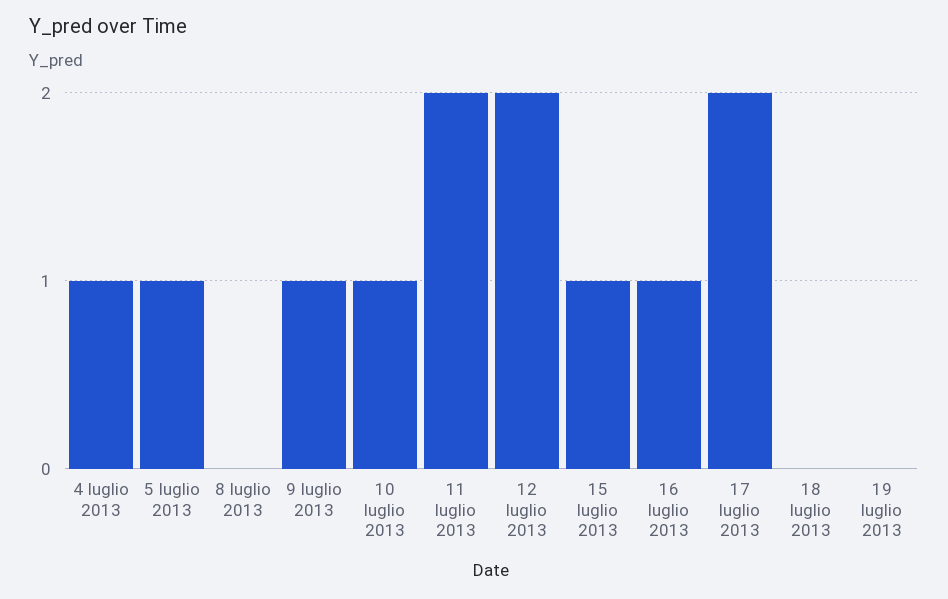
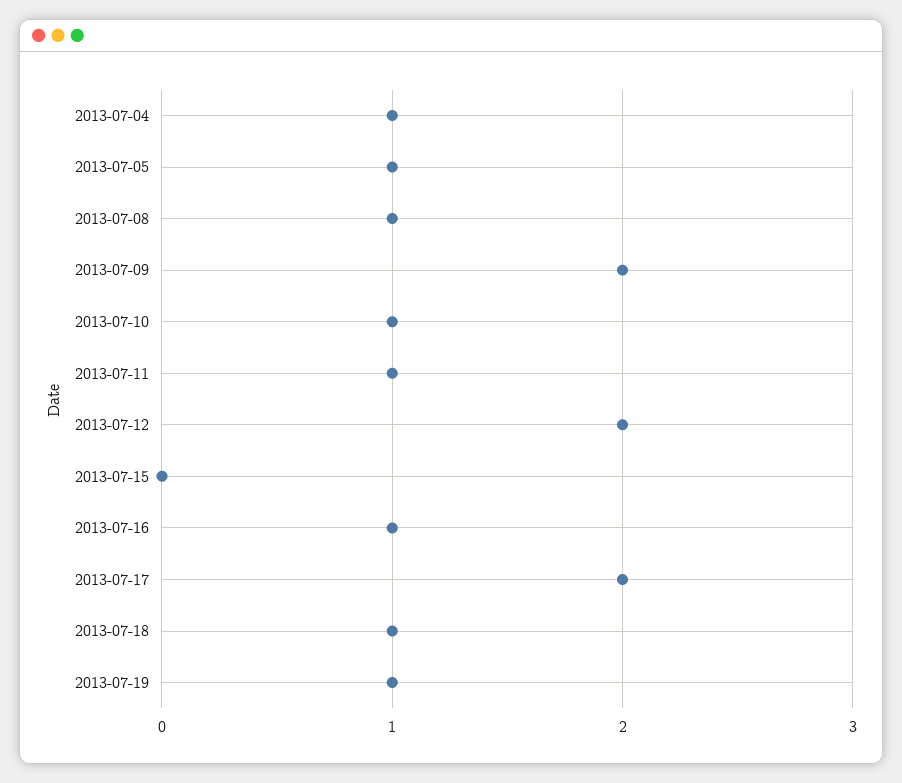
8 luglio 2013: 0 -> 1
9 luglio 2013: 1 -> 2
11 luglio 2013: 2 -> 1
15 luglio 2013: 1 -> 0
18 luglio 2013: 0 -> 1
19 luglio 2013: 0 -> 1

